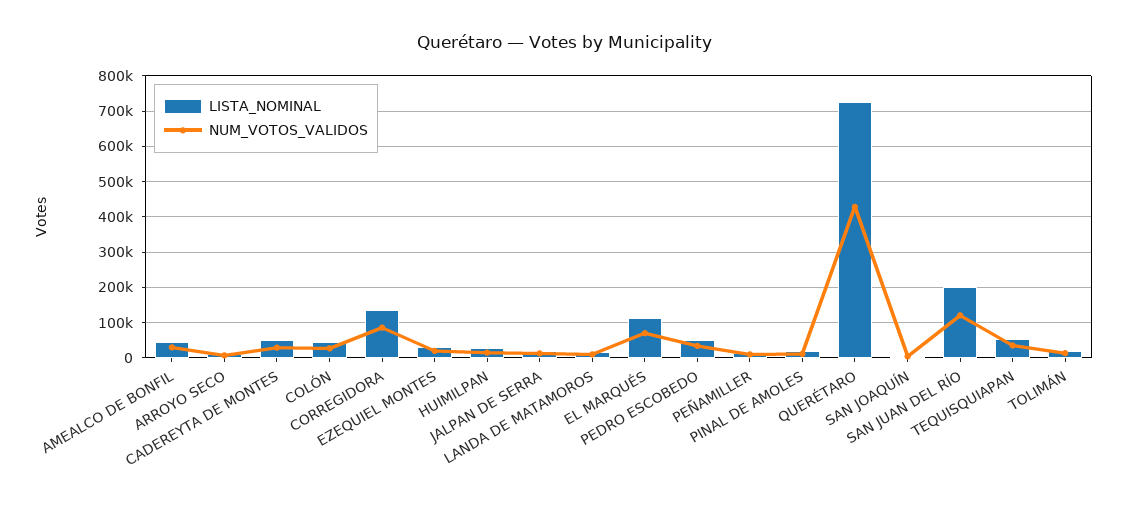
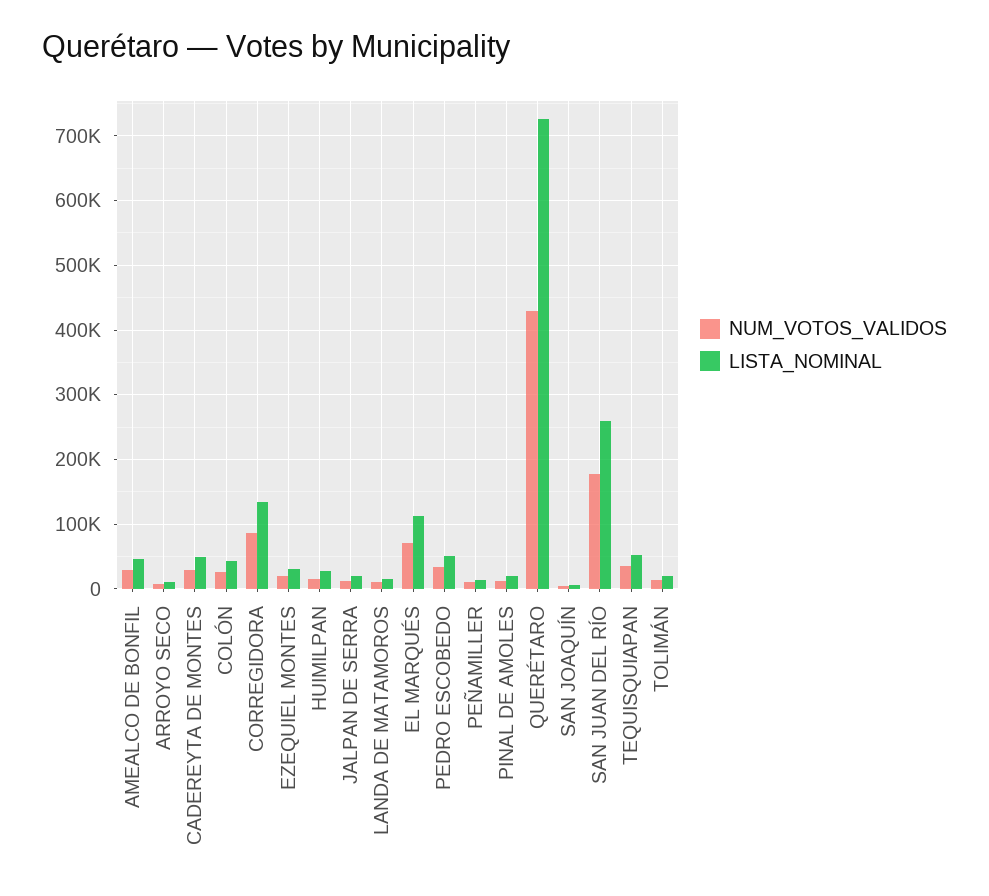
LISTA_NOMINAL, SAN JUAN DEL RÍO: 200000 -> 260000
NUM_VOTOS_VALIDOS, SAN JUAN DEL RÍO: 120000 -> 180000

